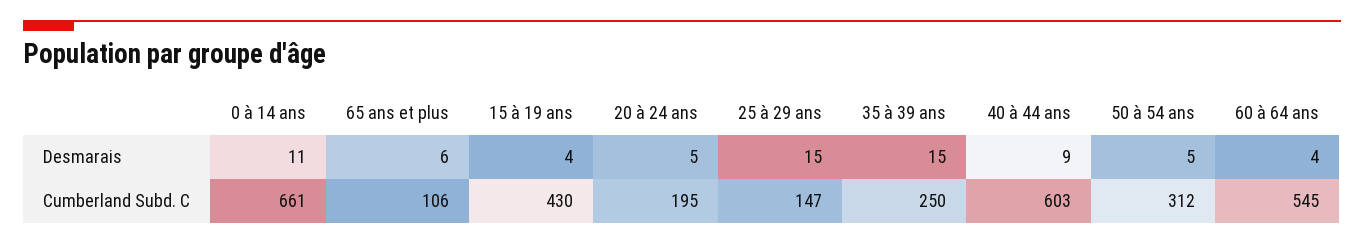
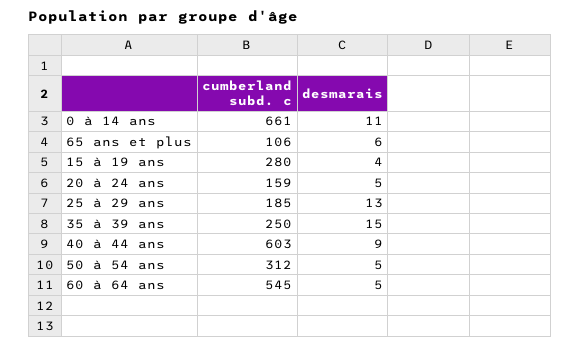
25 à 29 ans, Desmarais: 15 -> 13
60 à 64 ans, Desmarais: 4 -> 5
15 à 19 ans, Cumberland Subd. C: 430 -> 280
20 à 24 ans, Cumberland Subd. C: 195 -> 159
25 à 29 ans, Cumberland Subd. C: 147 -> 185

